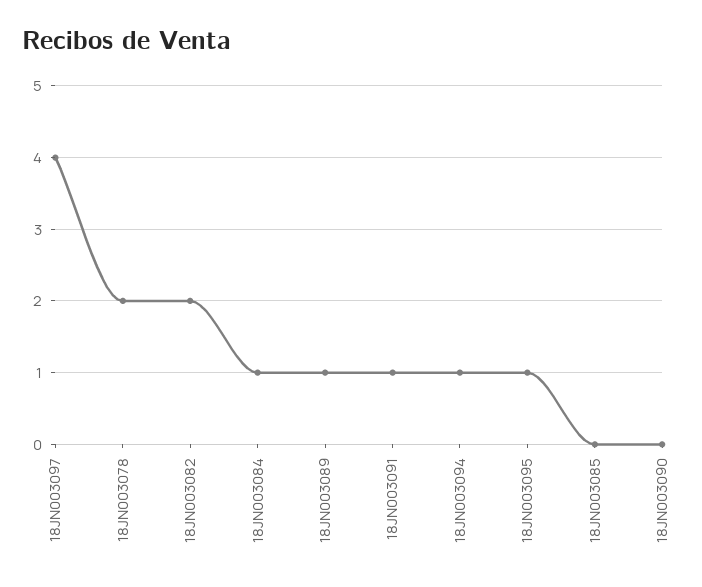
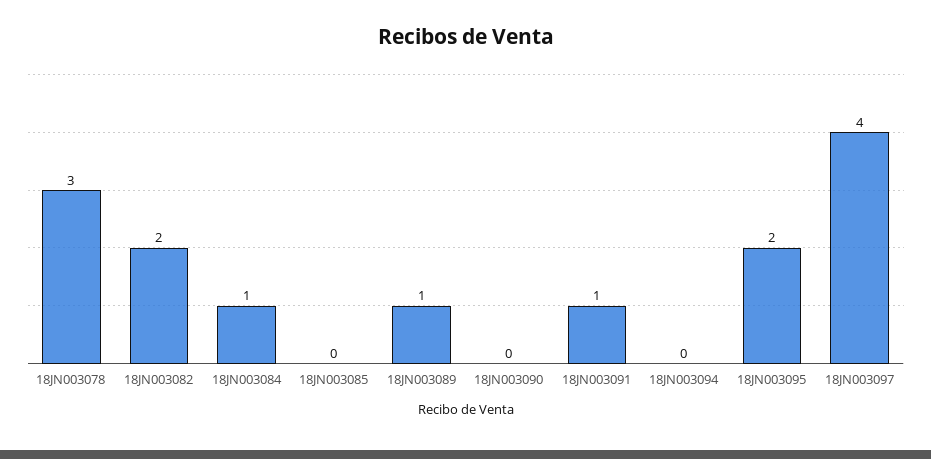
18JN003078: 2 -> 3
18JN003094: 1 -> 0
18JN003095: 1 -> 2

